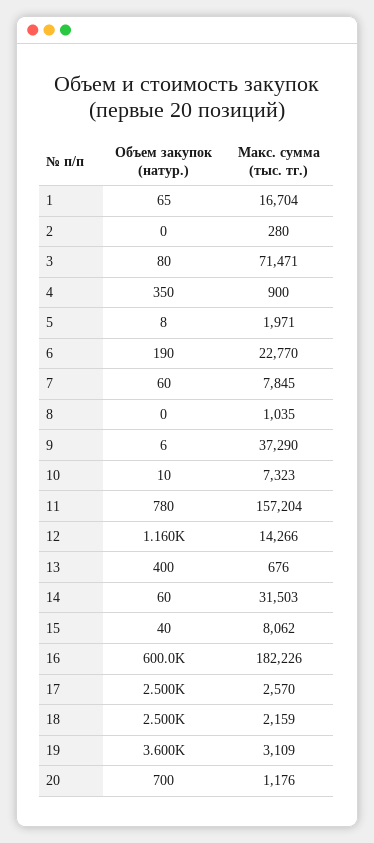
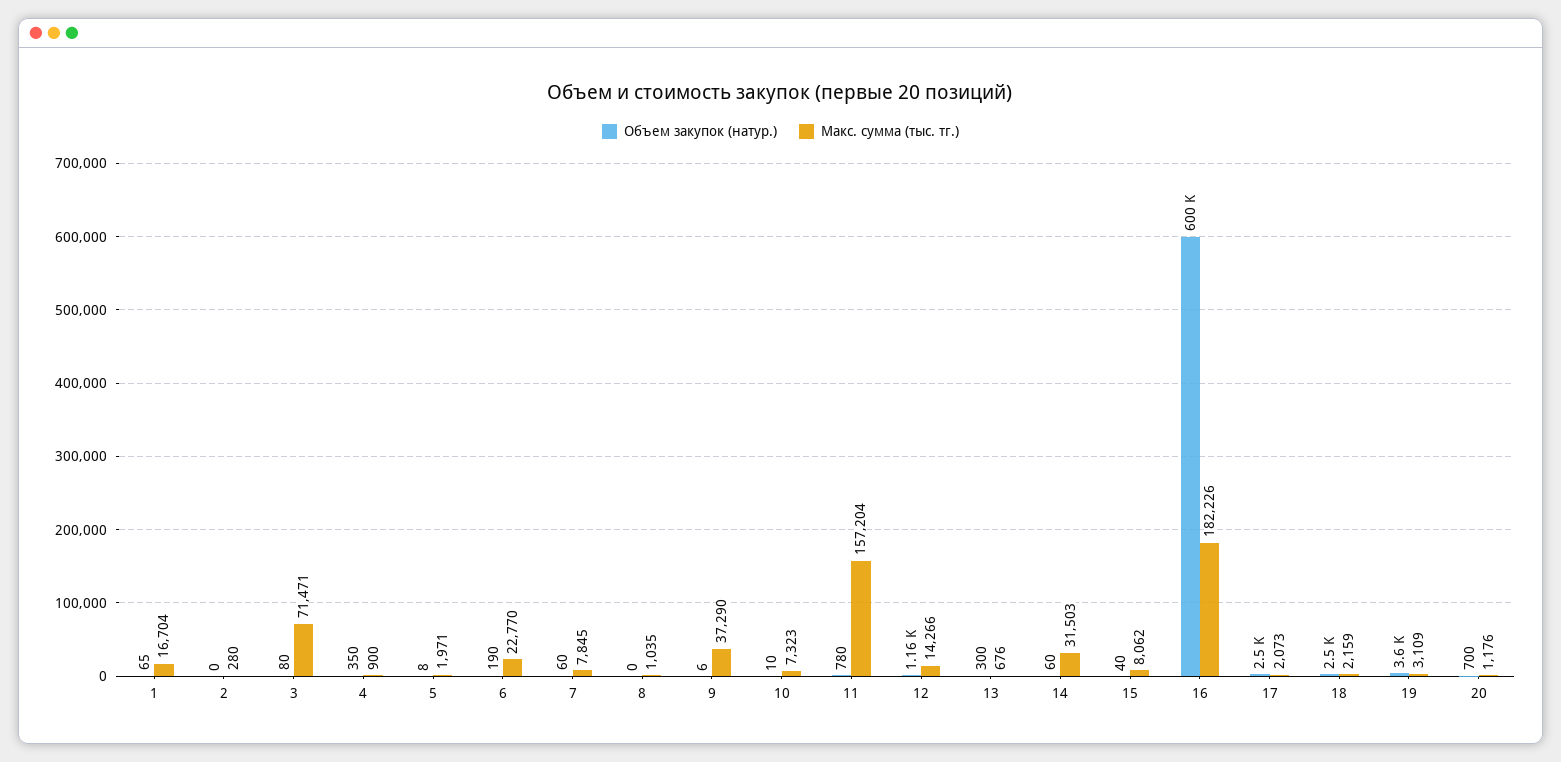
Объем закупок (натур.), 13: 400 -> 300
Макс. сумма (тыс. тг.), 17: 2570 -> 2073

